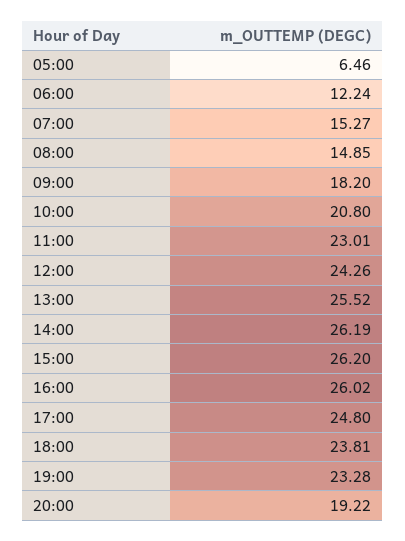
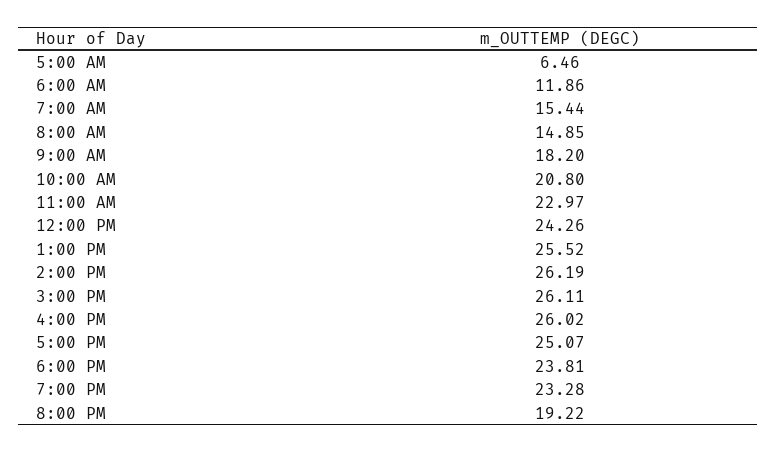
06:00: 12.24 -> 11.86
07:00: 15.27 -> 15.44
11:00: 23.01 -> 22.97
15:00: 26.2 -> 26.11
17:00: 24.8 -> 25.07

